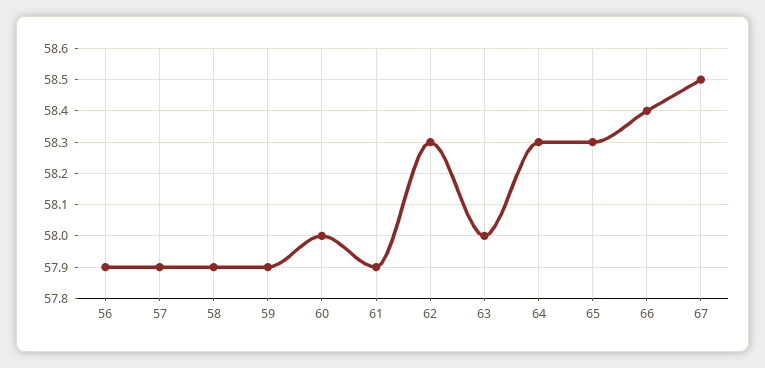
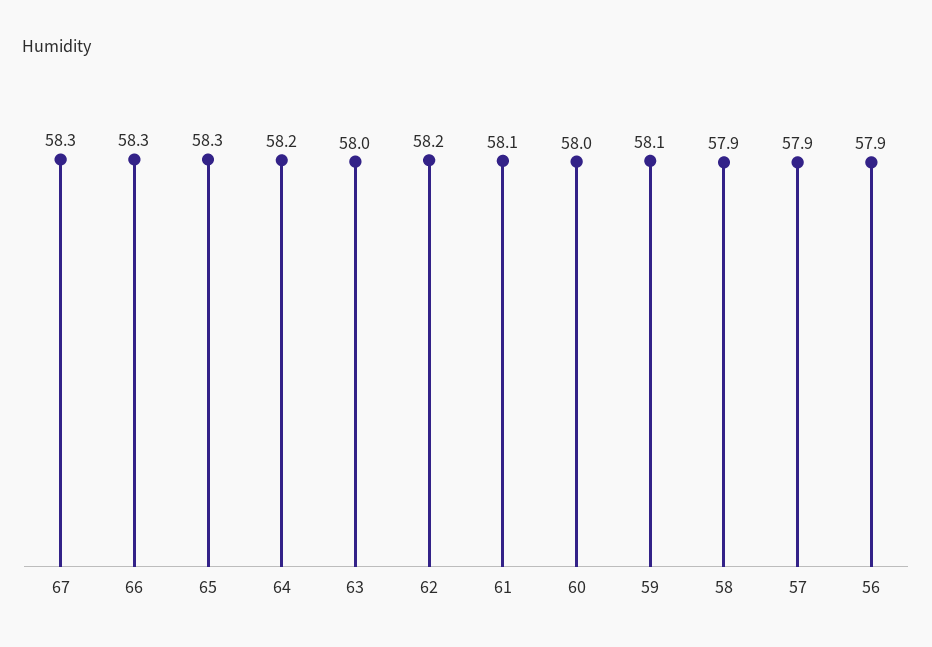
59: 57.9 -> 58.1
61: 57.9 -> 58.1
62: 58.3 -> 58.2
64: 58.3 -> 58.2
66: 58.4 -> 58.3
67: 58.5 -> 58.3

